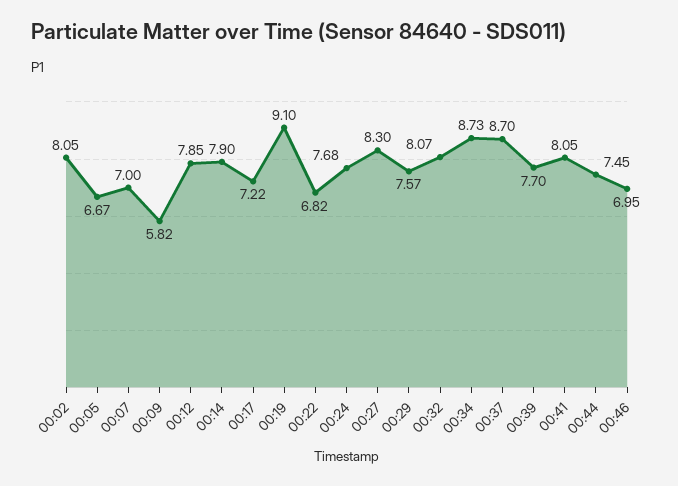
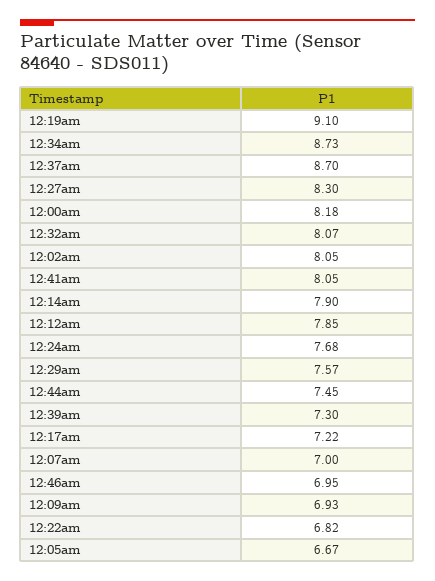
00:09: 5.82 -> 6.93
00:39: 7.7 -> 7.3
12:00am: none -> 8.18

